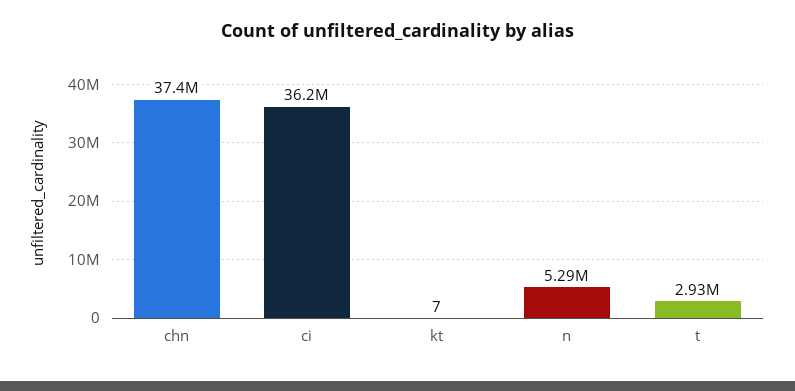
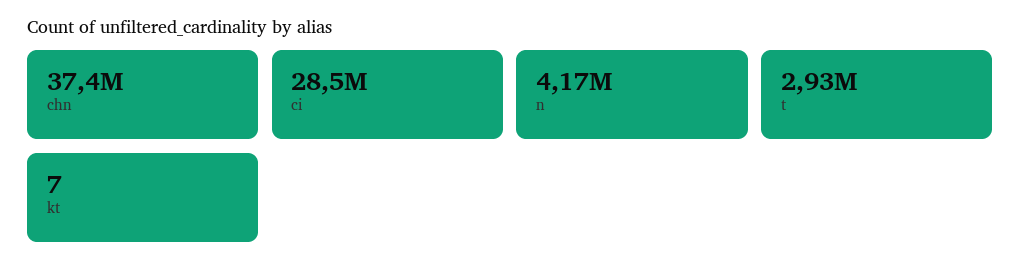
ci: 36200000 -> 28500000
n: 5290000 -> 4170000

